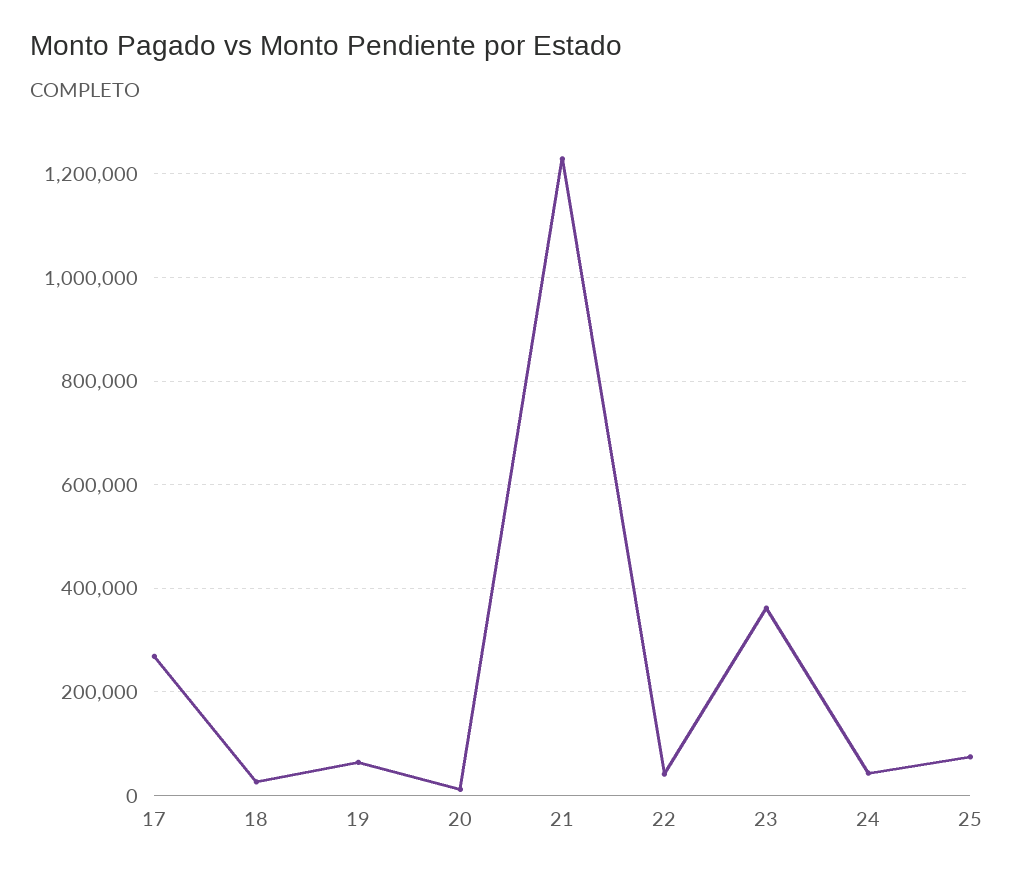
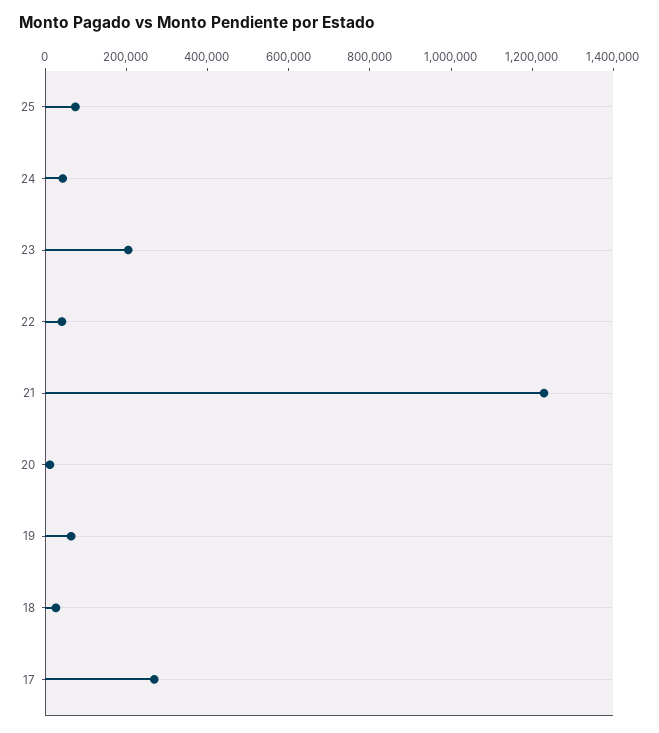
23: 360000 -> 200000

